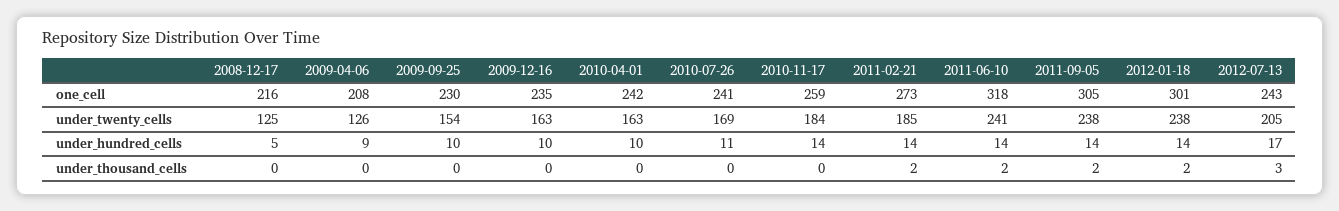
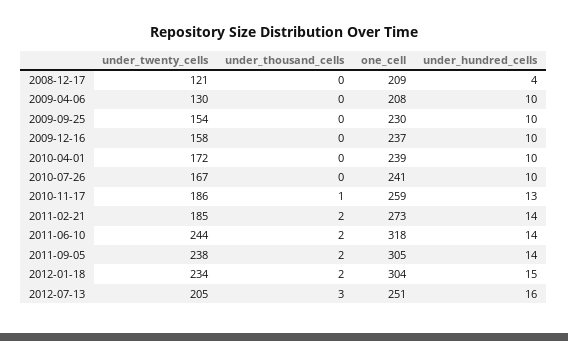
2008-12-17, one_cell: 216 -> 209
2009-12-16, one_cell: 235 -> 237
2010-04-01, one_cell: 242 -> 239
2012-01-18, one_cell: 301 -> 304
2012-07-13, one_cell: 243 -> 251
2008-12-17, under_twenty_cells: 125 -> 121
2009-04-06, under_twenty_cells: 126 -> 130
2009-12-16, under_twenty_cells: 163 -> 158
2010-04-01, under_twenty_cells: 163 -> 172
2010-07-26, under_twenty_cells: 169 -> 167
2010-11-17, under_twenty_cells: 184 -> 186
2011-06-10, under_twenty_cells: 241 -> 244
2012-01-18, under_twenty_cells: 238 -> 234
2008-12-17, under_hundred_cells: 5 -> 4
2009-04-06, under_hundred_cells: 9 -> 10
2010-07-26, under_hundred_cells: 11 -> 10
2010-11-17, under_hundred_cells: 14 -> 13
2012-01-18, under_hundred_cells: 14 -> 15
2012-07-13, under_hundred_cells: 17 -> 16
2010-11-17, under_thousand_cells: 0 -> 1

